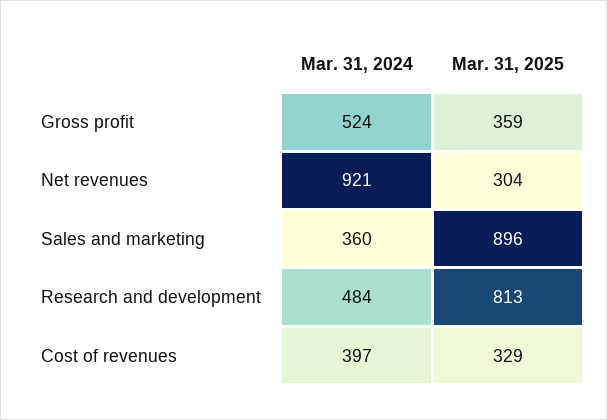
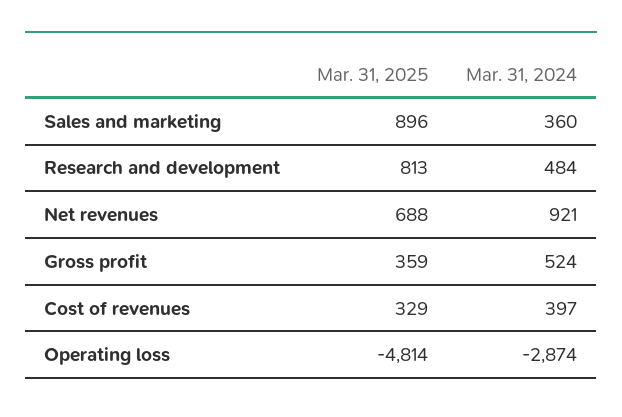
Mar. 31, 2025, Net revenues: 304 -> 688
Mar. 31, 2025, Operating loss: none -> -4814
Mar. 31, 2024, Operating loss: none -> -2874

